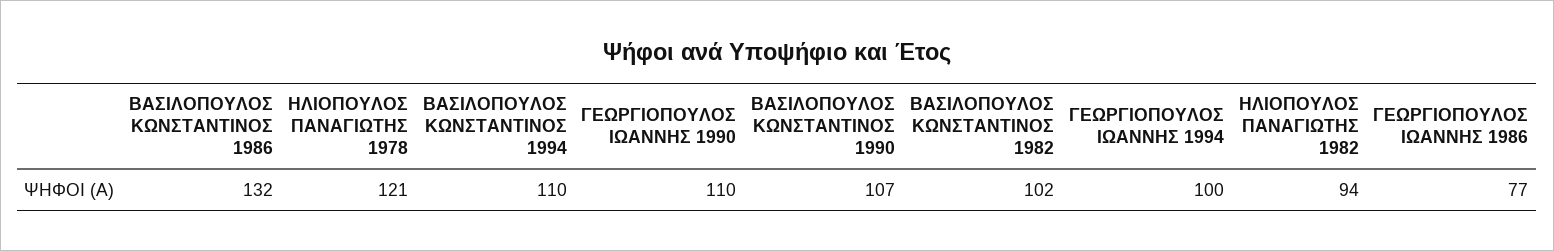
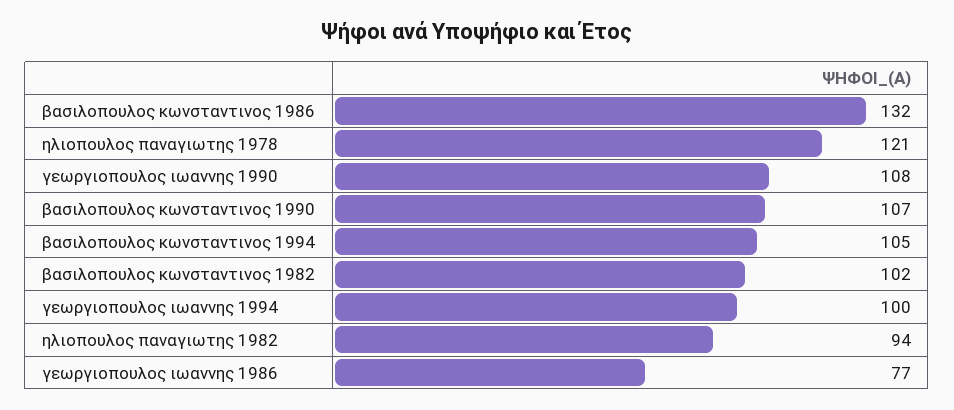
ΒΑΣΙΛΟΠΟΥΛΟΣ ΚΩΝΣΤΑΝΤΙΝΟΣ 1994: 110 -> 105
ΓΕΩΡΓΙΟΠΟΥΛΟΣ ΙΩΑΝΝΗΣ 1990: 110 -> 108

